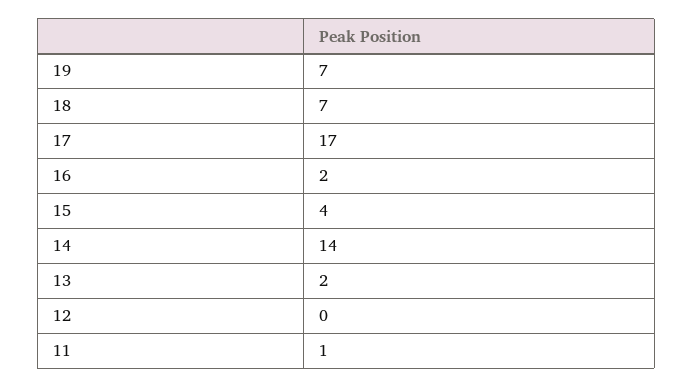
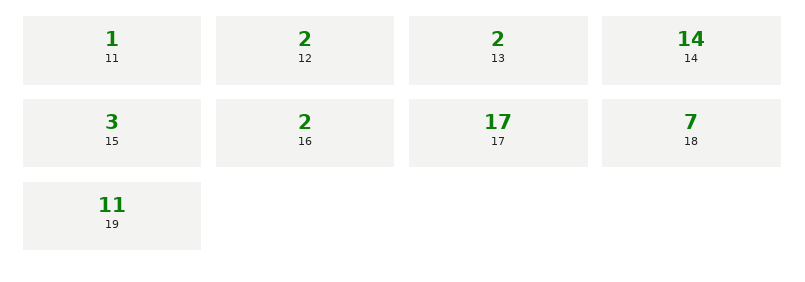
19: 7 -> 11
15: 4 -> 3
12: 0 -> 2

